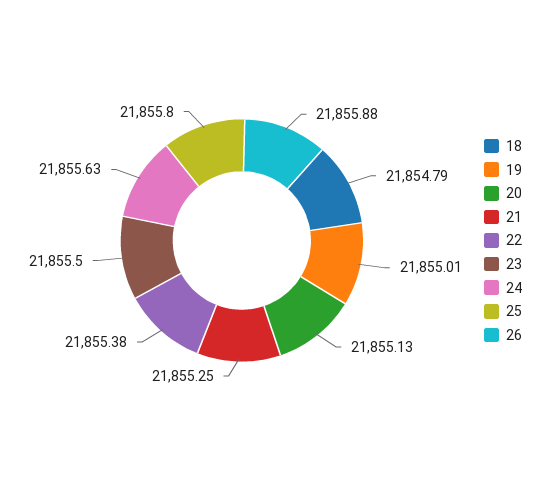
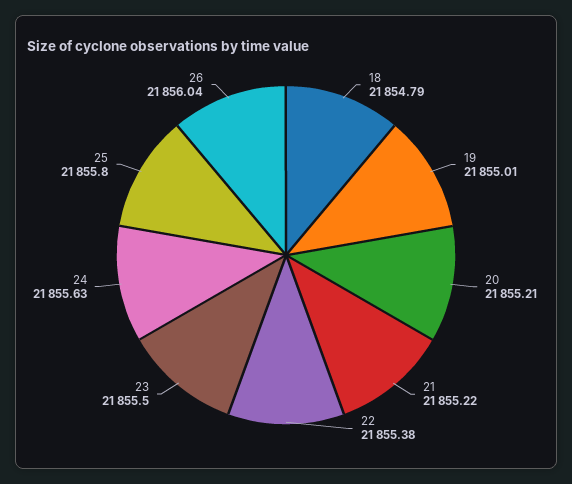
20: 21855.13 -> 21855.21
21: 21855.25 -> 21855.22
26: 21855.88 -> 21856.04

